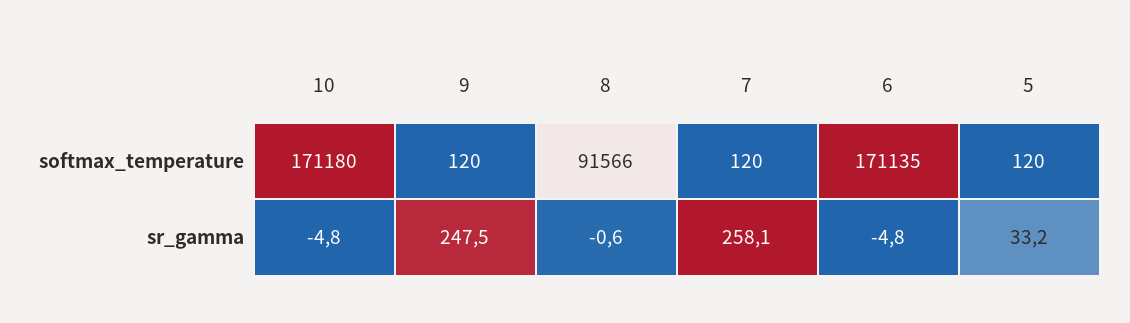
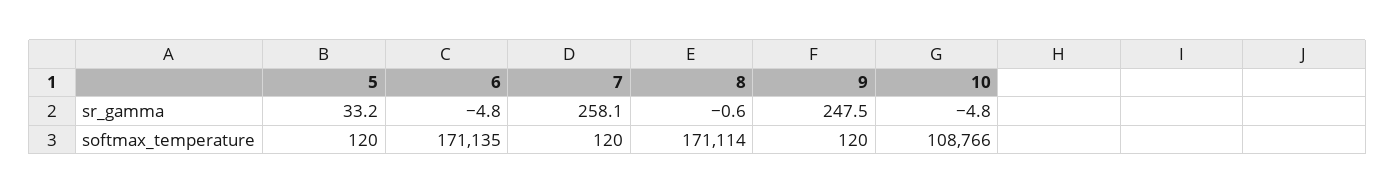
10, softmax_temperature: 171180 -> 108766
8, softmax_temperature: 91566 -> 171114

